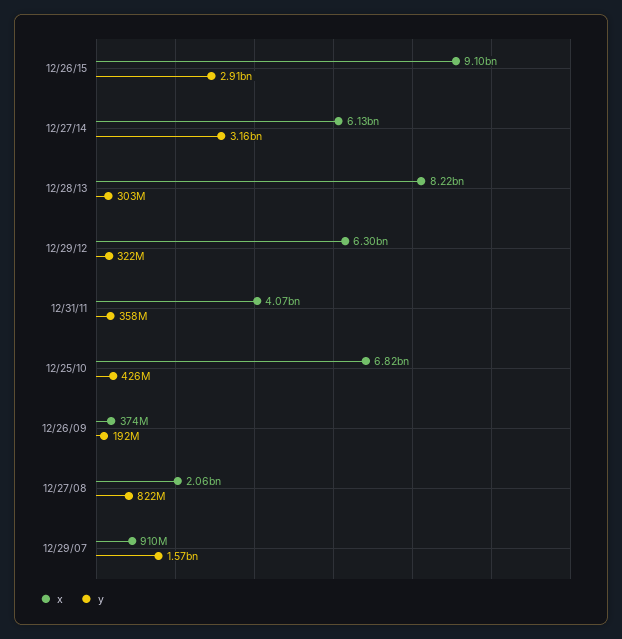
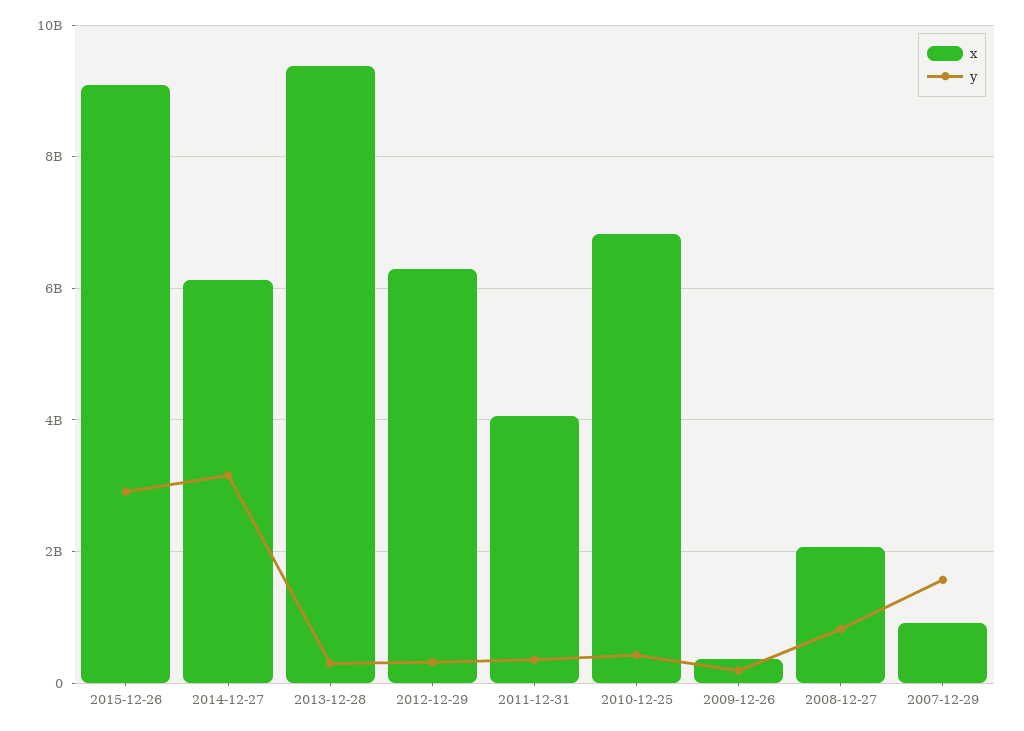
x, 12/28/13: 8220000000 -> 9400000000

